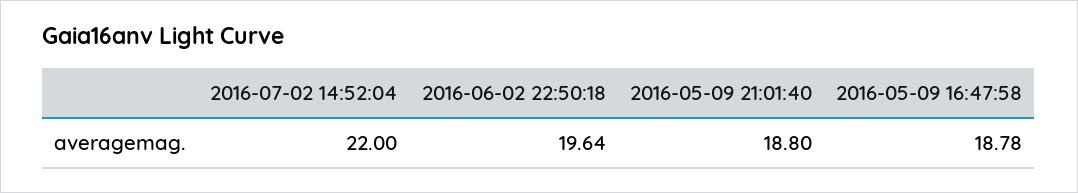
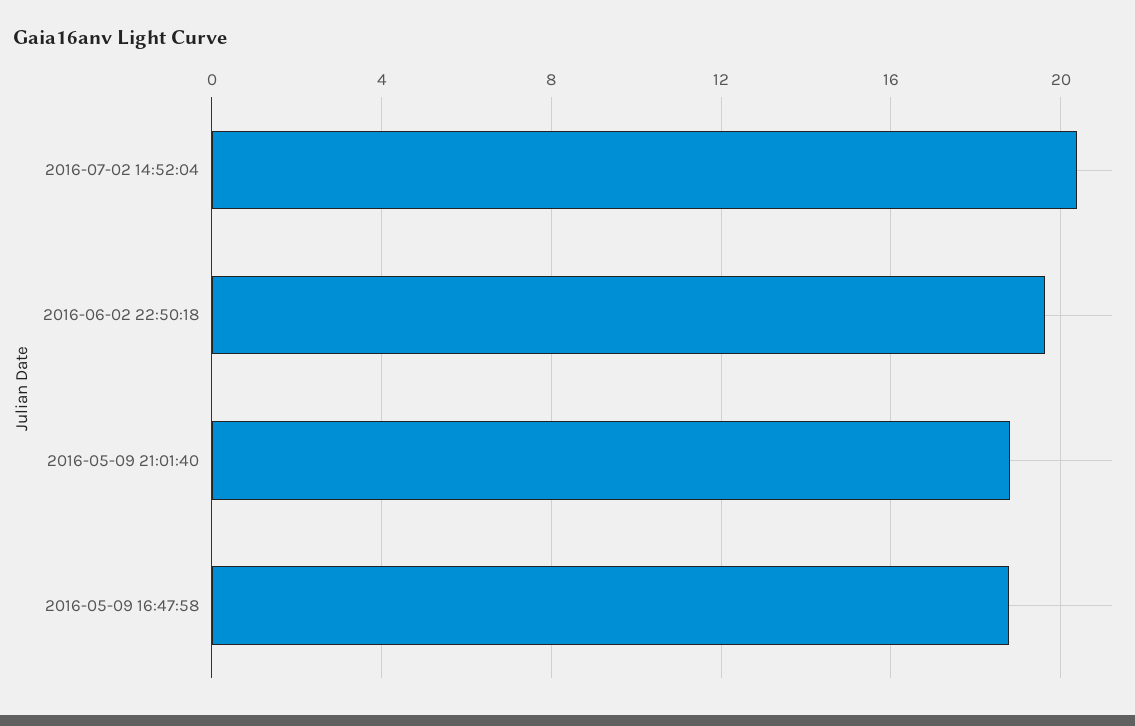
2016-07-02 14:52:04: 22 -> 20.5

